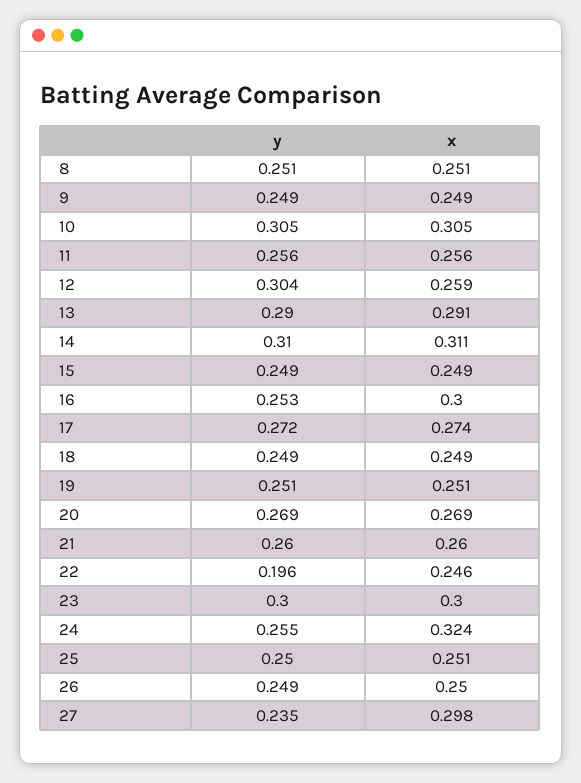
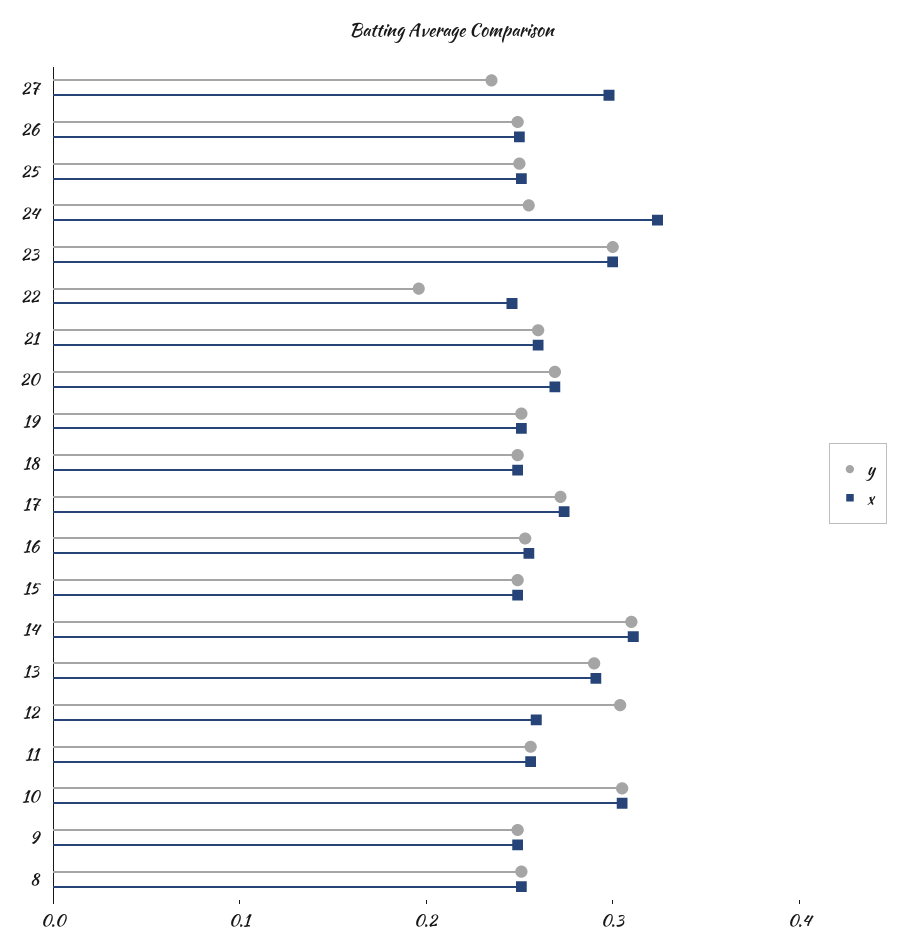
x, 16: 0.3 -> 0.26

